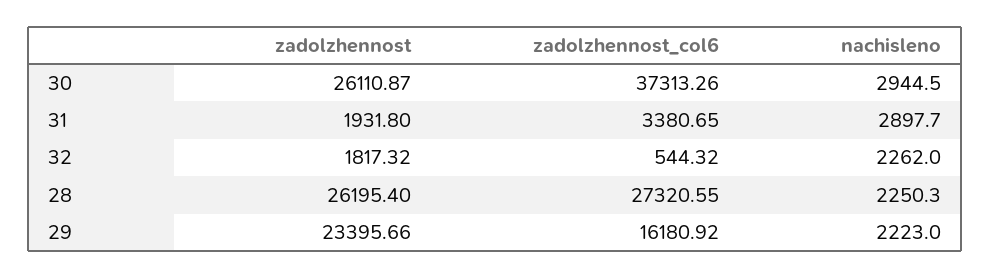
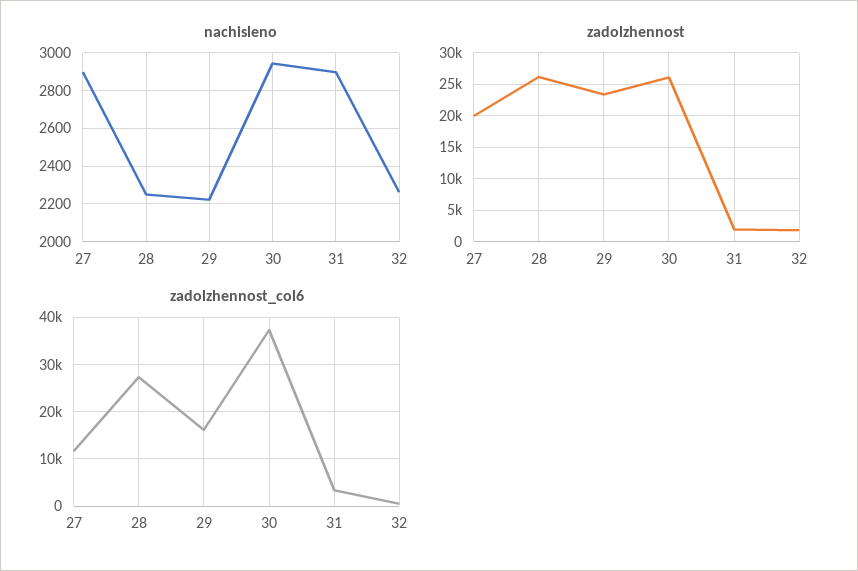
nachisleno, 27: none -> 2900
zadolzhennost, 27: none -> 20000
zadolzhennost_col6, 27: none -> 12000

